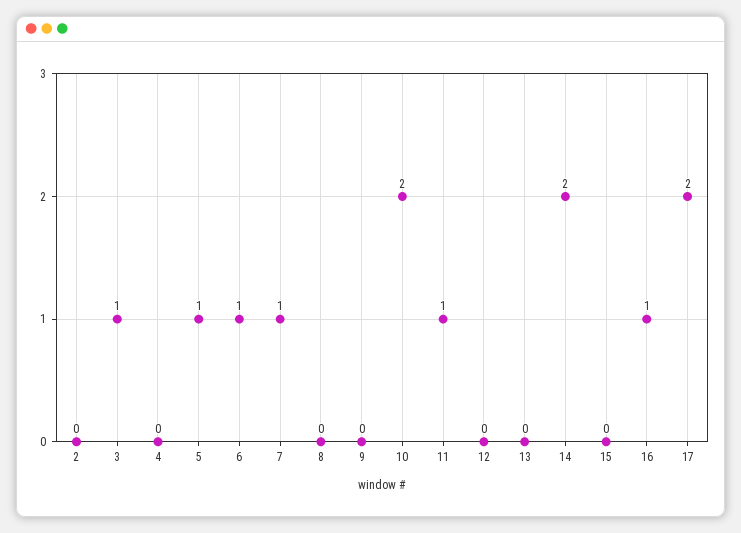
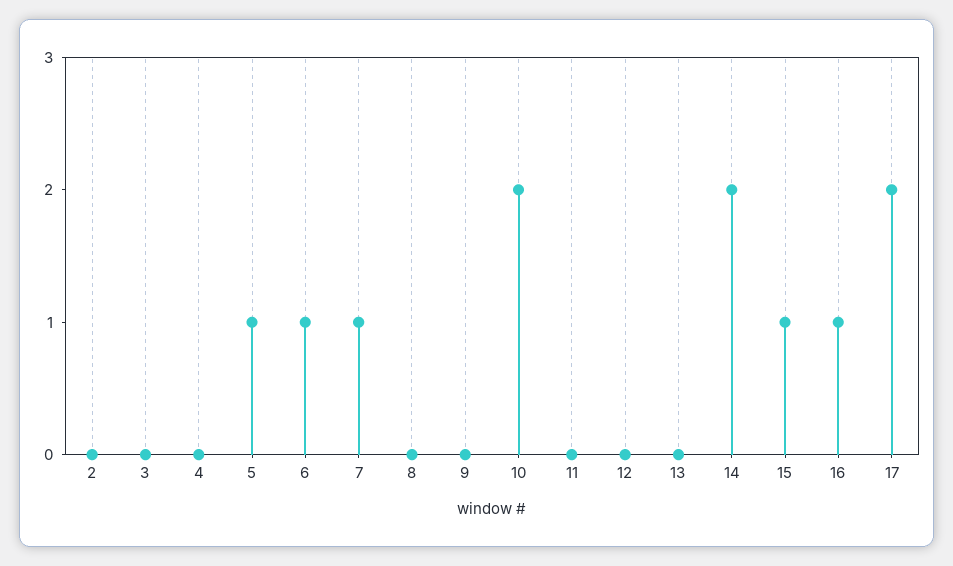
3: 1 -> 0
11: 1 -> 0
15: 0 -> 1

